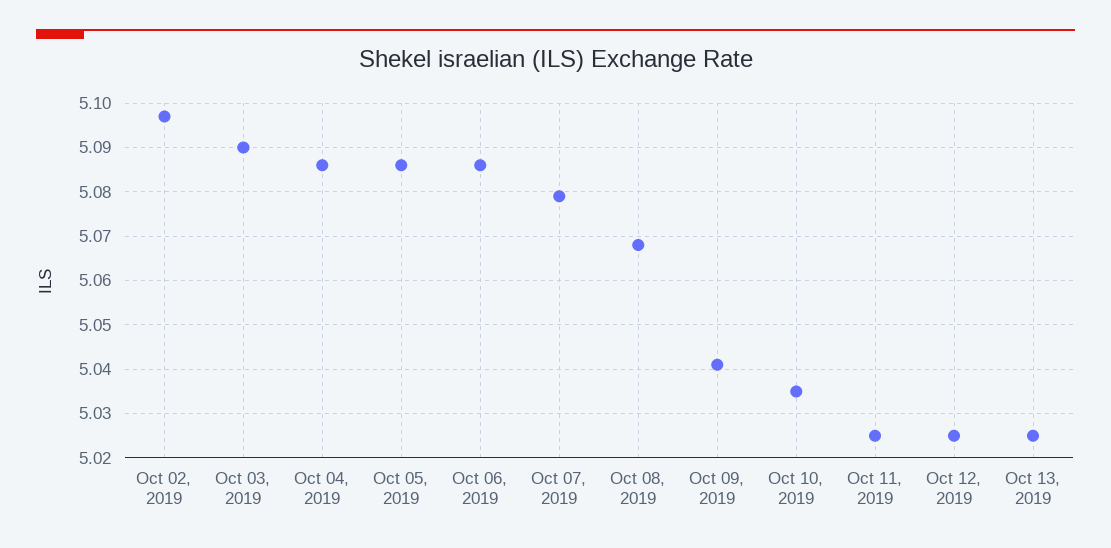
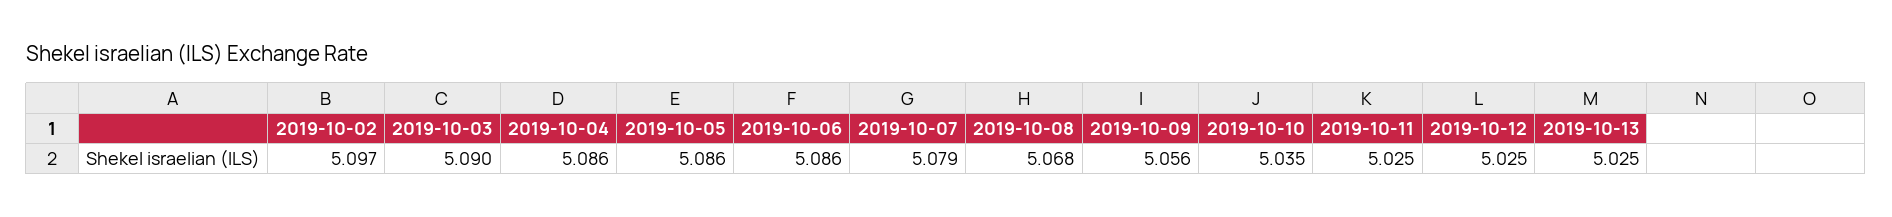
Oct 09, 2019: 5.04 -> 5.056

